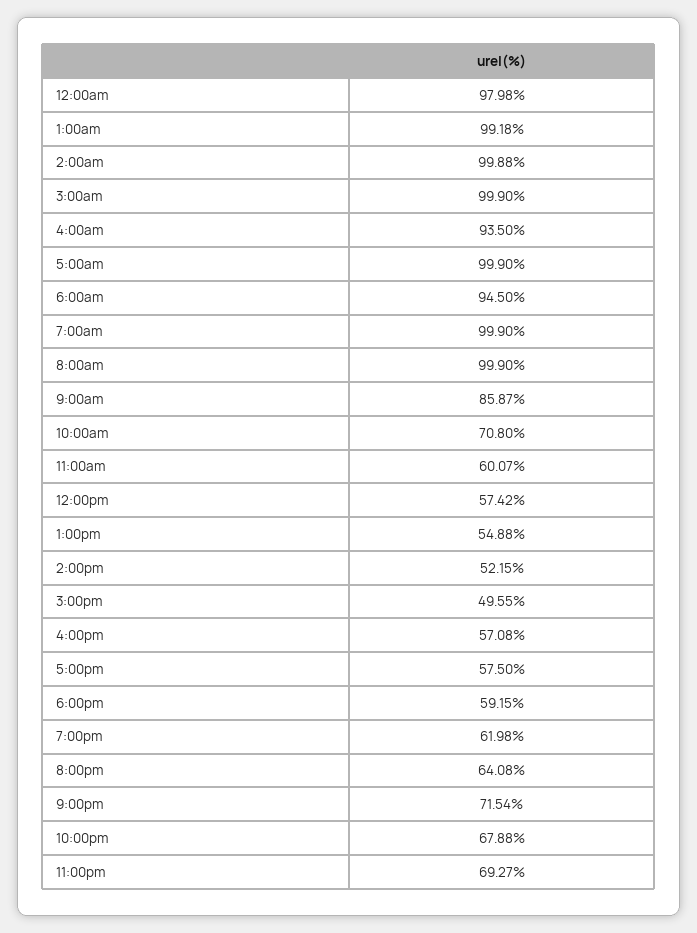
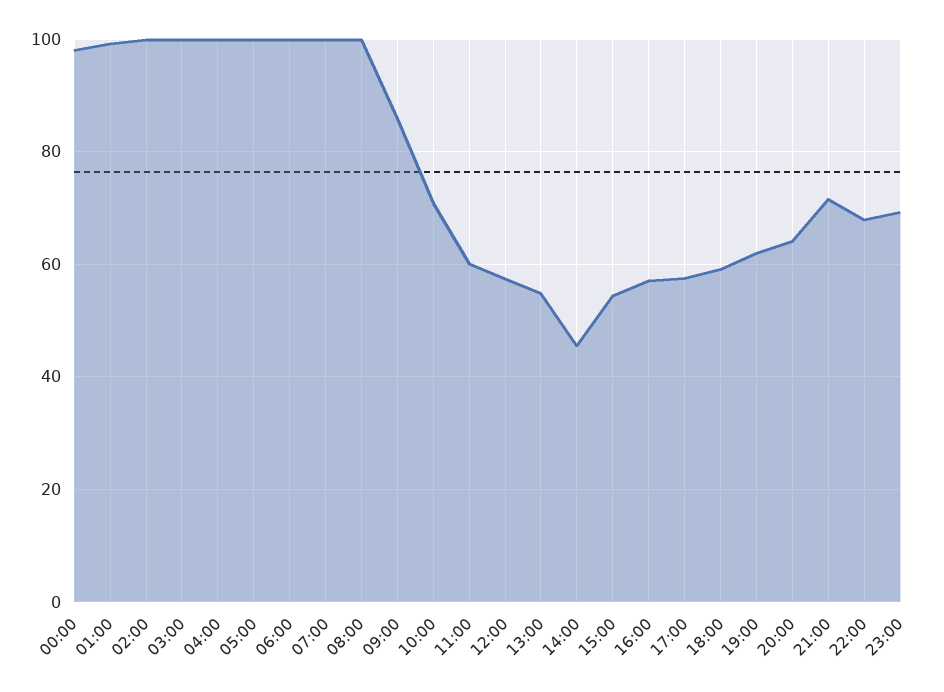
4:00am: 93.5 -> 100
6:00am: 94.5 -> 100
2:00pm: 52.15 -> 46
3:00pm: 49.55 -> 54

